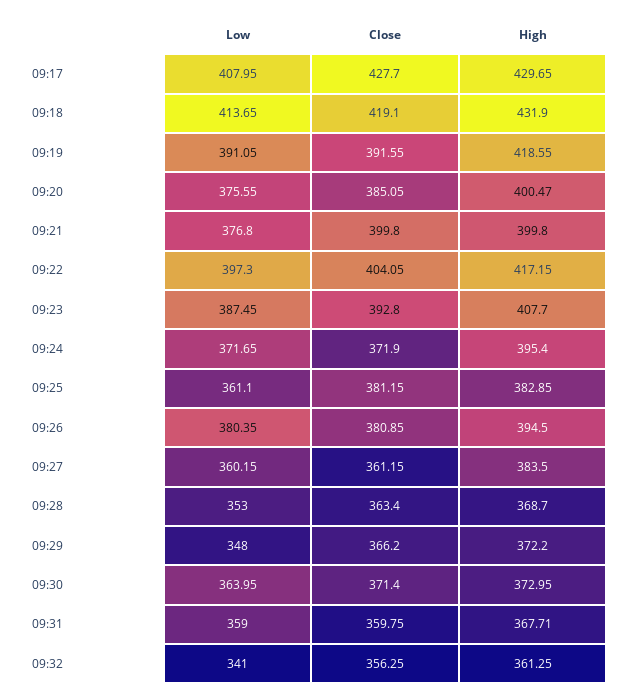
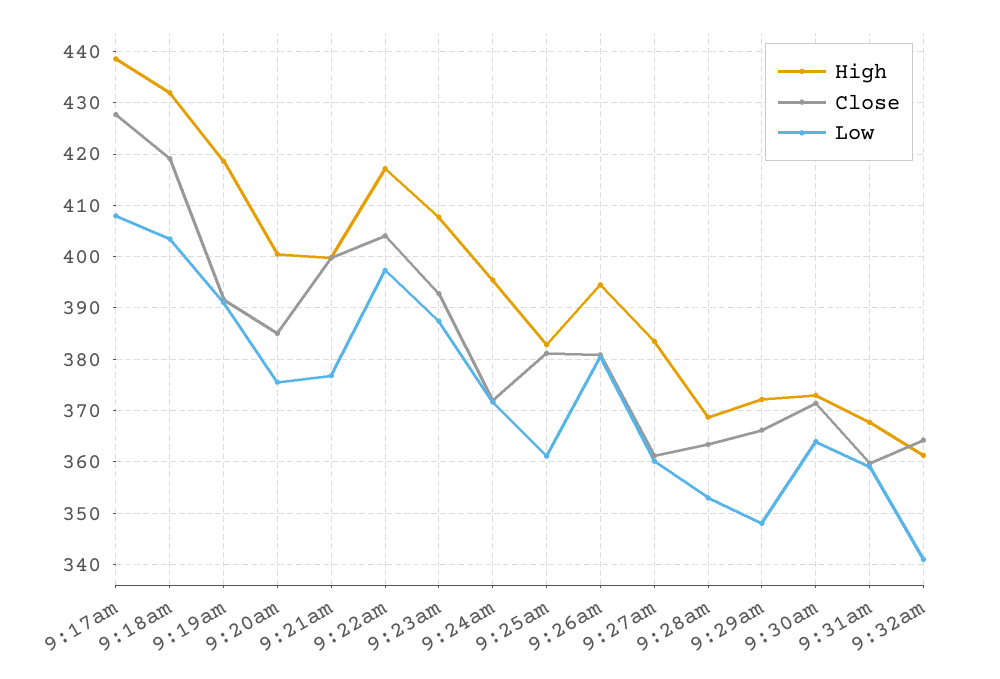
High, 09:17: 429.65 -> 438
Low, 09:18: 413.65 -> 404
Close, 09:32: 356.25 -> 364

